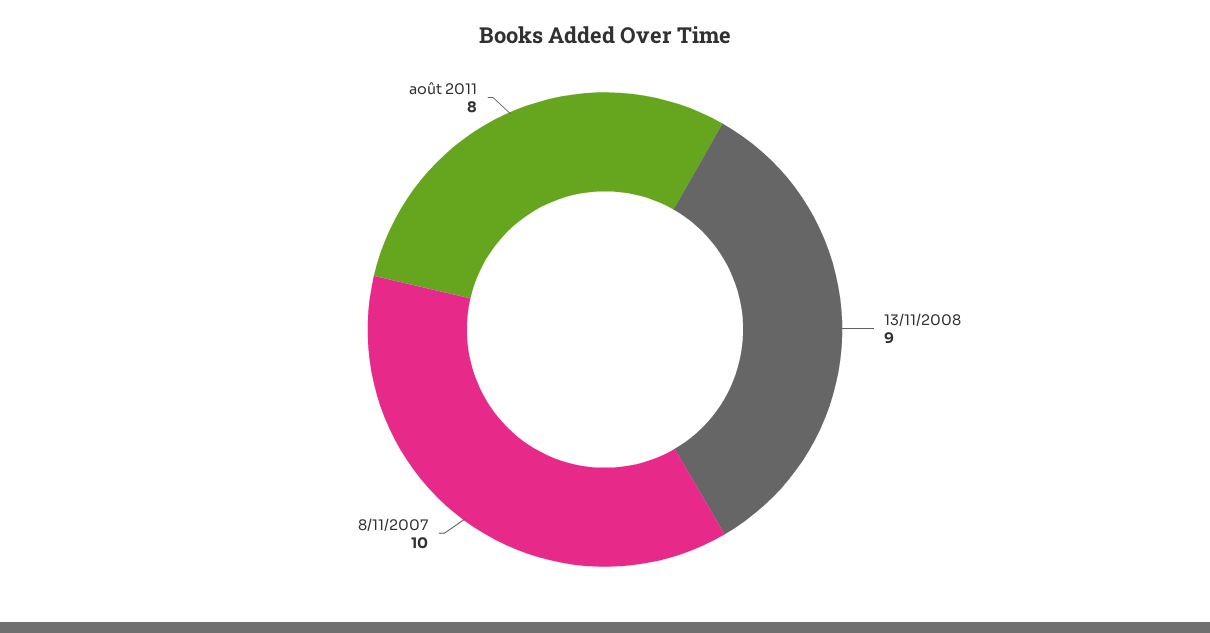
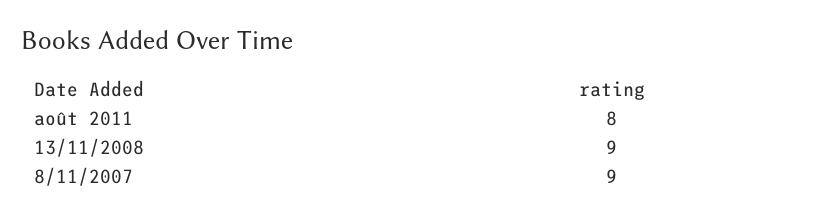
8/11/2007: 10 -> 9

